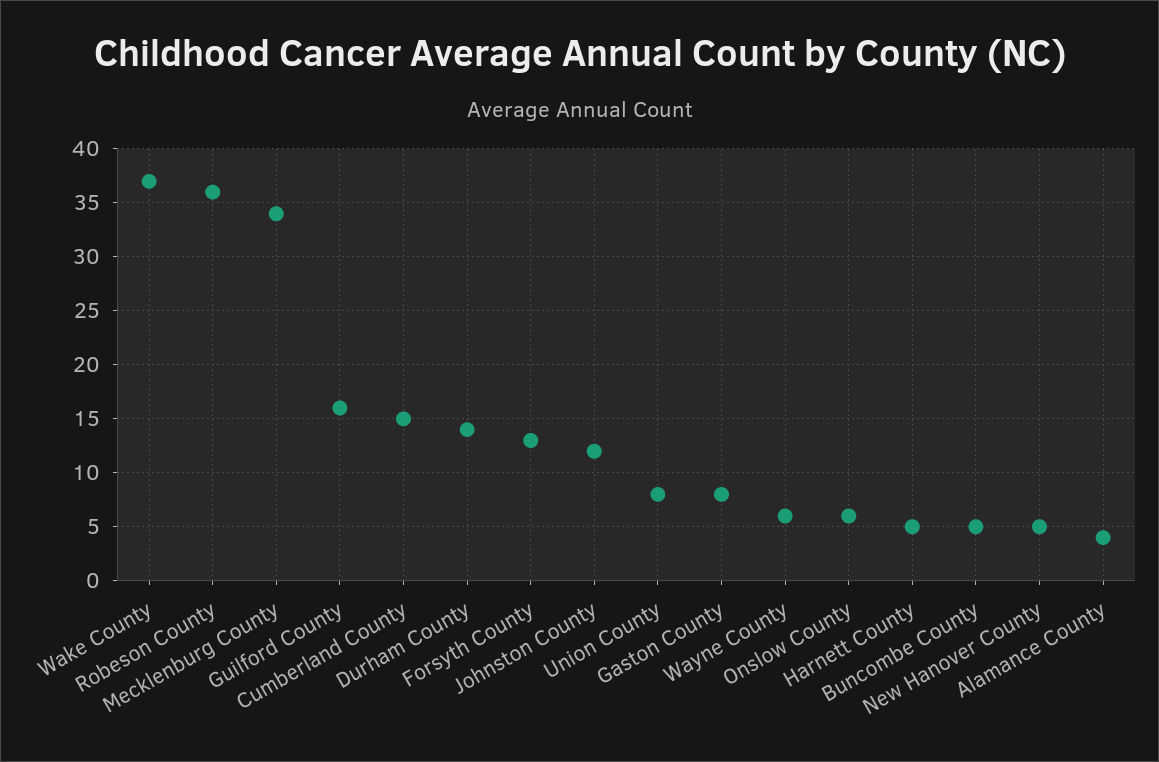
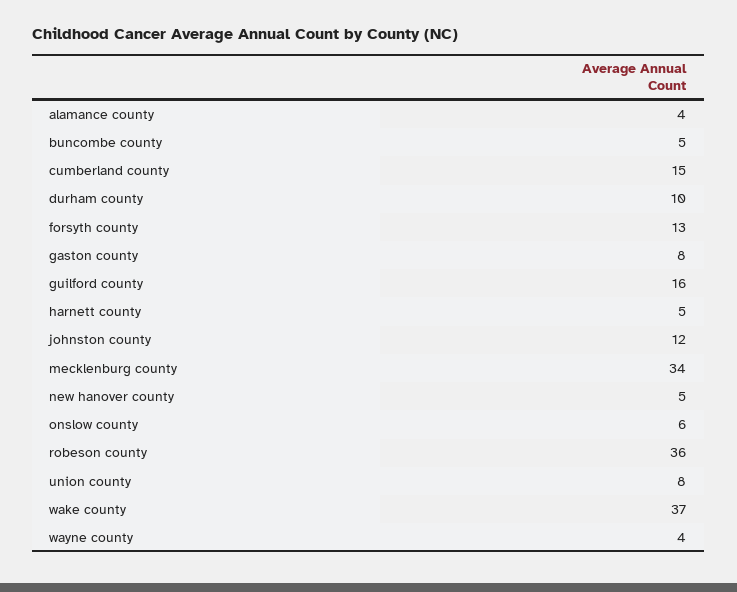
Durham County: 14 -> 10
Wayne County: 6 -> 4

